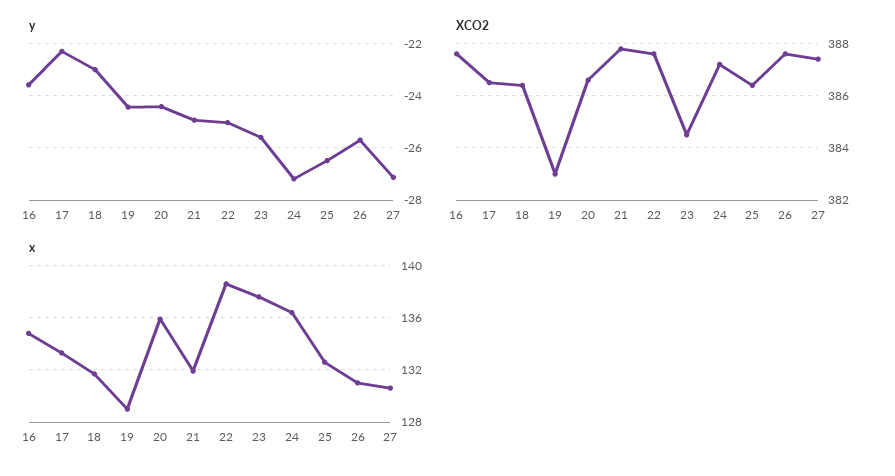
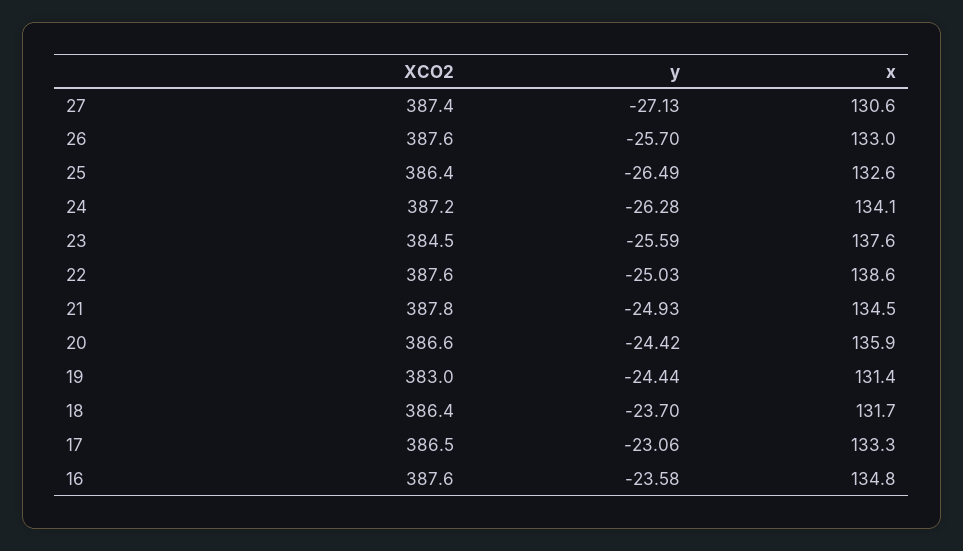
y, 17: -22.25 -> -23.06
y, 18: -23 -> -23.7
y, 24: -27.25 -> -26.28
x, 19: 129 -> 131.4
x, 21: 132 -> 134.5
x, 24: 136.5 -> 134.1
x, 26: 131 -> 133

